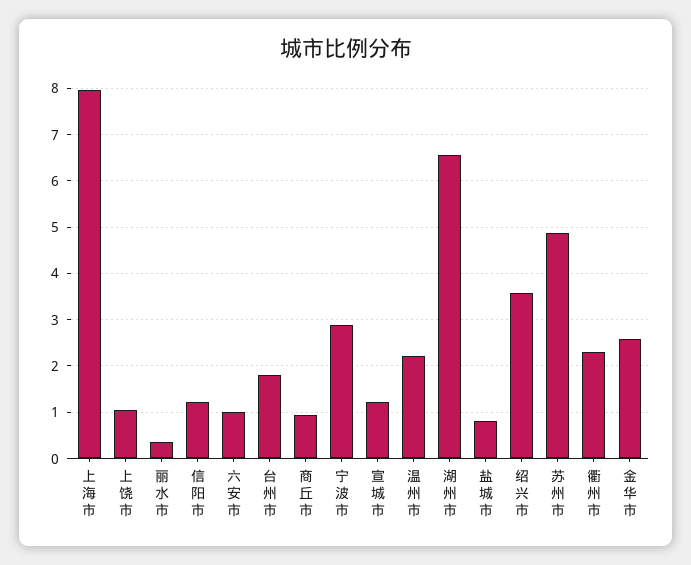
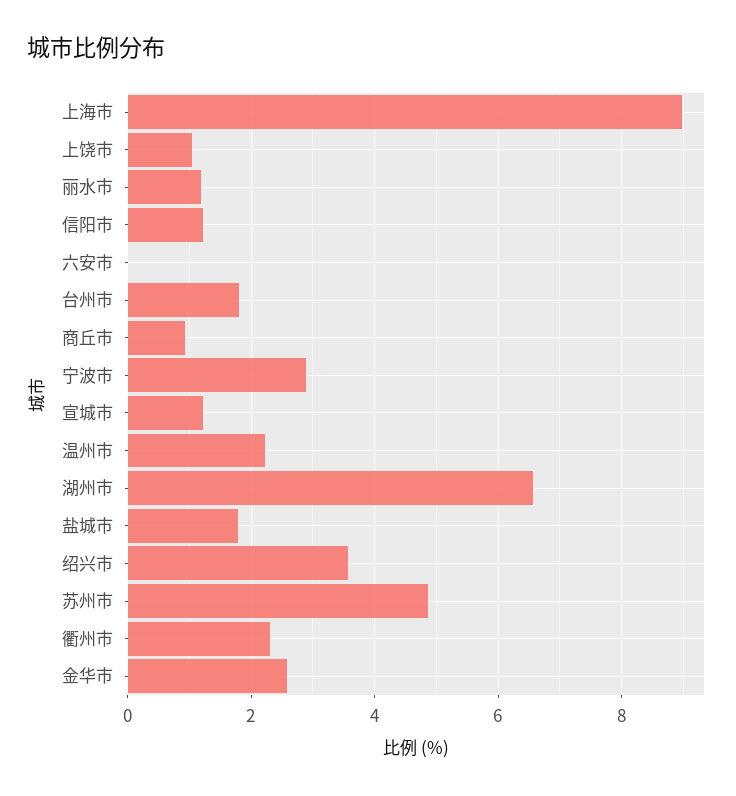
上海市: 8 -> 9
丽水市: 0.4 -> 1.2
六安市: 1 -> 0
盐城市: 0.8 -> 1.8

